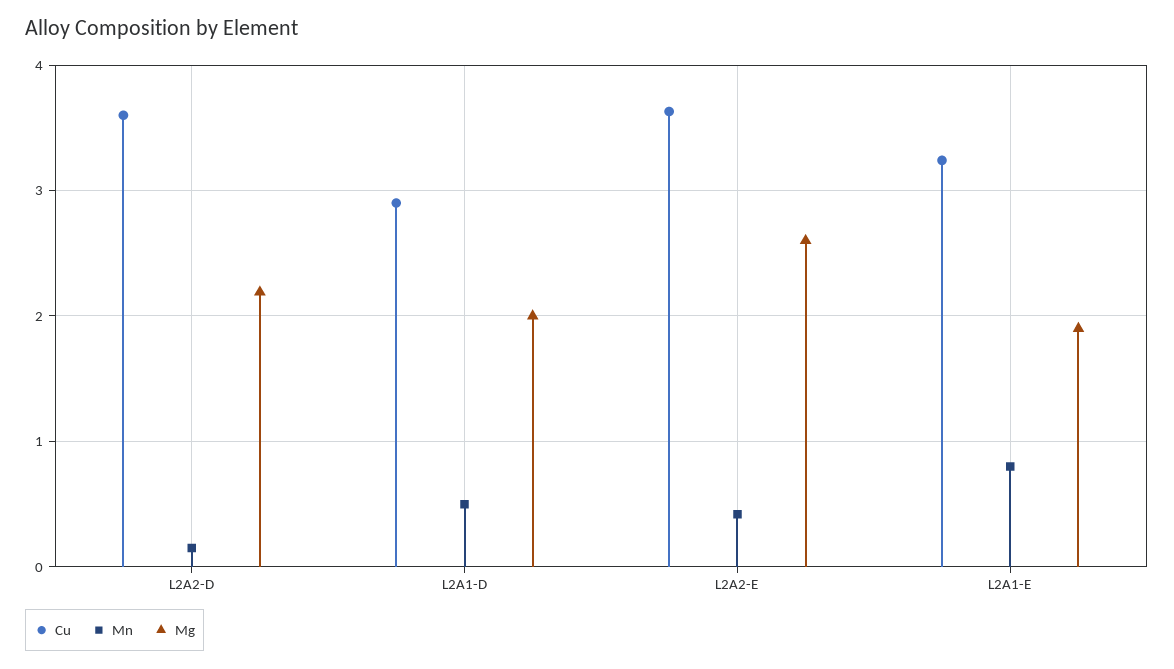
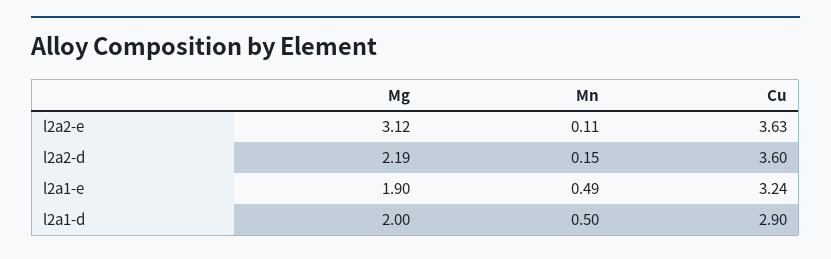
Mn, L2A2-E: 0.4 -> 0.11
Mg, L2A2-E: 2.6 -> 3.12
Mn, L2A1-E: 0.8 -> 0.49

